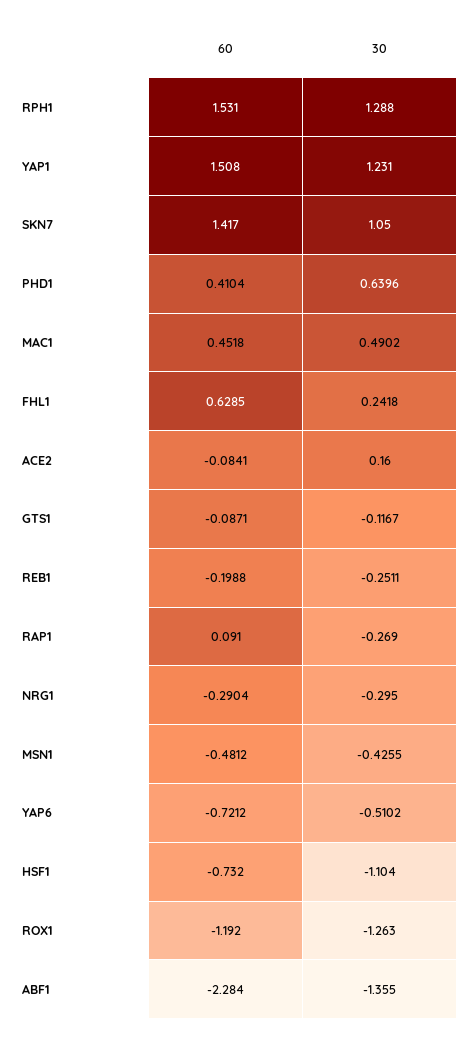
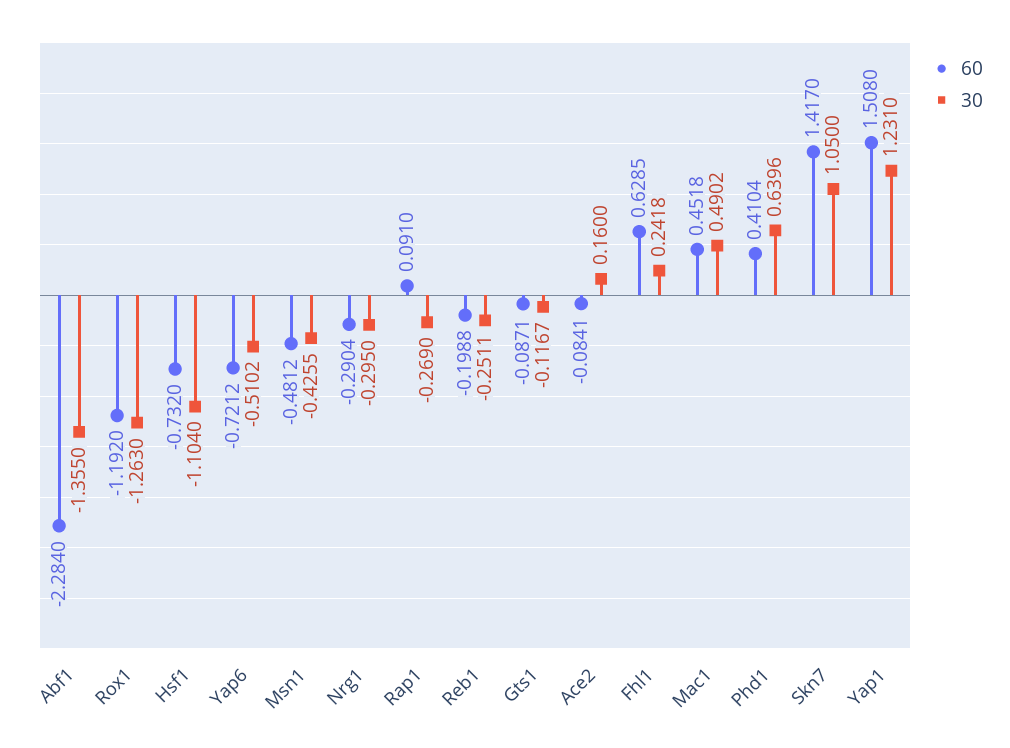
60, RPH1: 1.531 -> none
30, RPH1: 1.288 -> none

